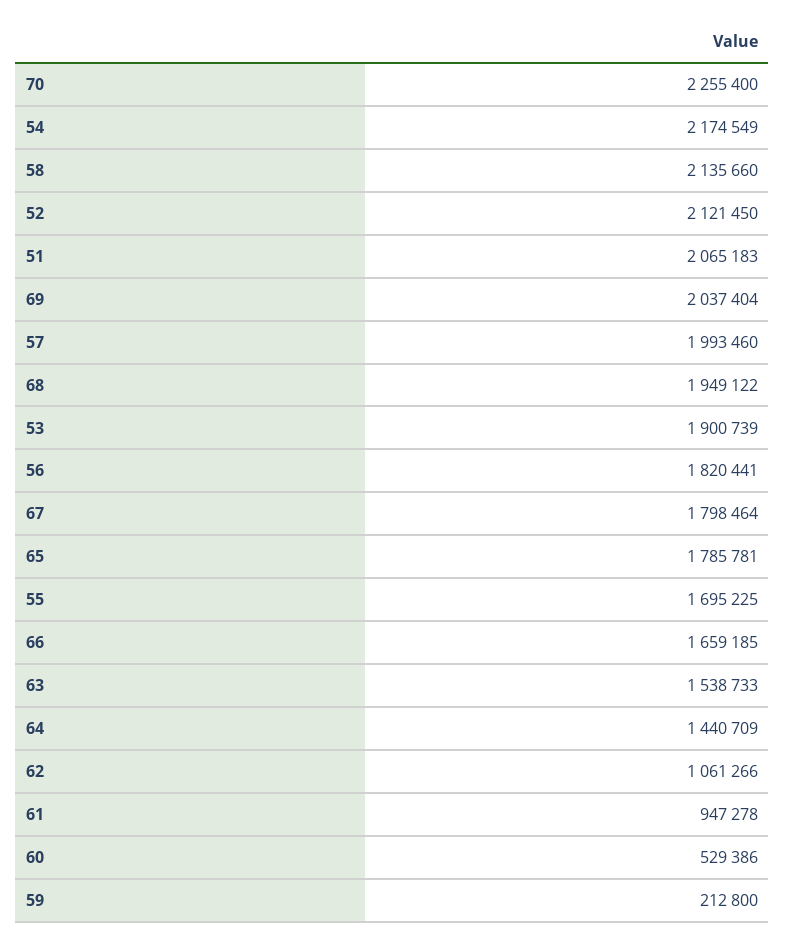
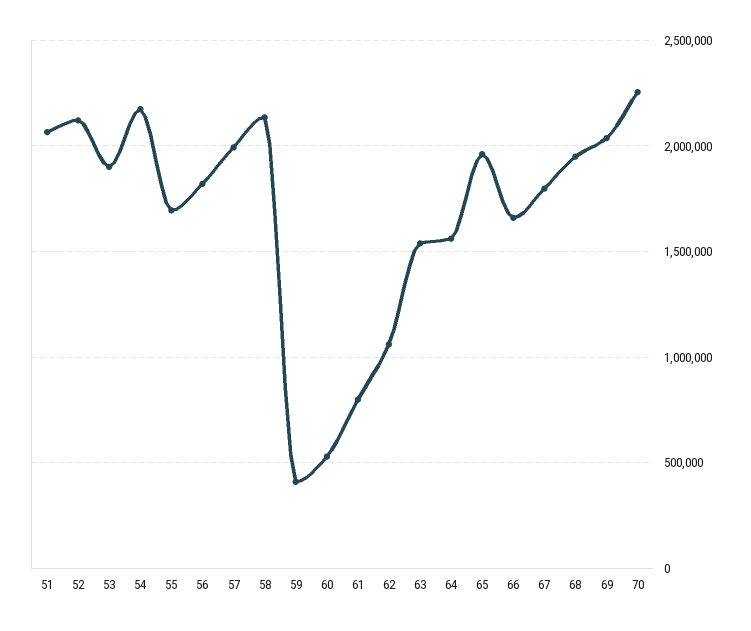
65: 1785781 -> 1950000
64: 1440709 -> 1550000
61: 947278 -> 800000
59: 212800 -> 400000

